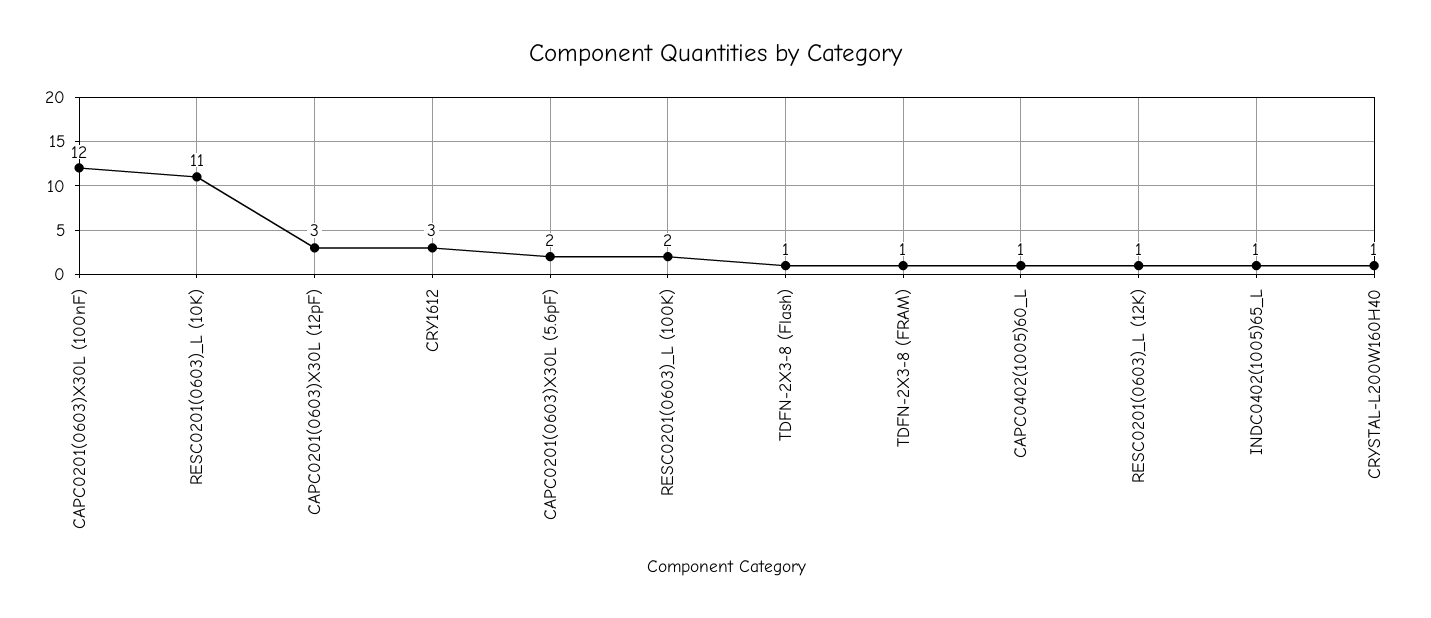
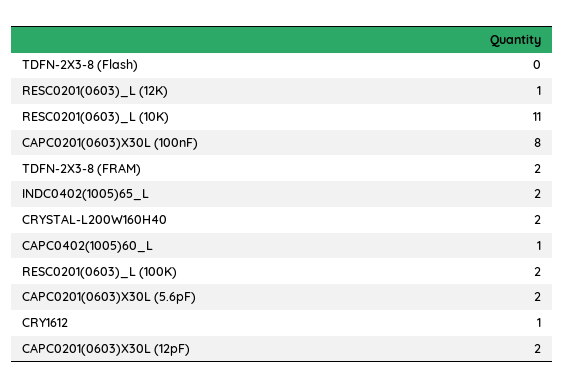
CAPC0201(0603)X30L (100nF): 12 -> 8
CAPC0201(0603)X30L (12pF): 3 -> 2
CRY1612: 3 -> 1
TDFN-2X3-8 (Flash): 1 -> 0
TDFN-2X3-8 (FRAM): 1 -> 2
INDC0402(1005)65_L: 1 -> 2
CRYSTAL-L200W160H40: 1 -> 2

